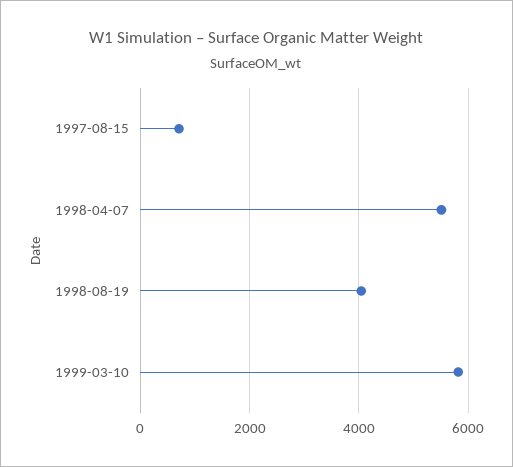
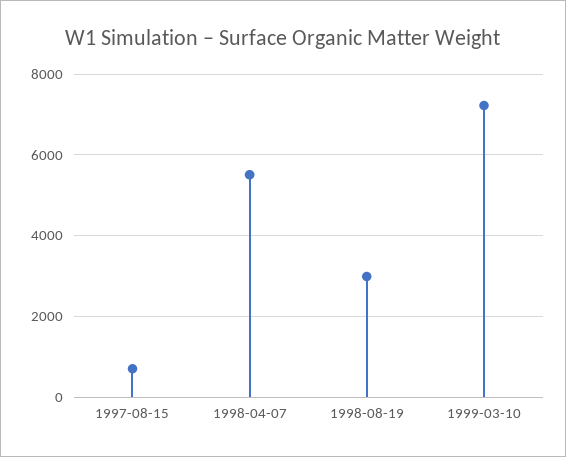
1998-08-19: 4000 -> 3000
1999-03-10: 5800 -> 7200

